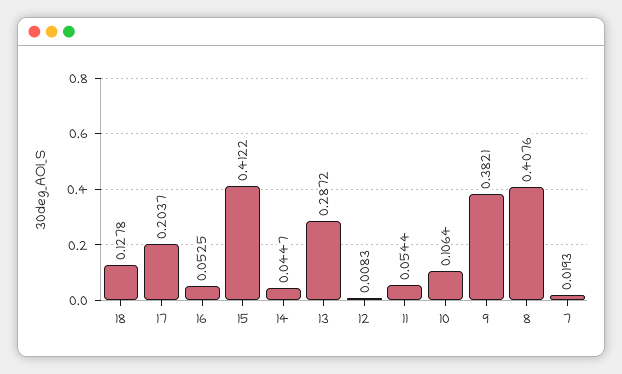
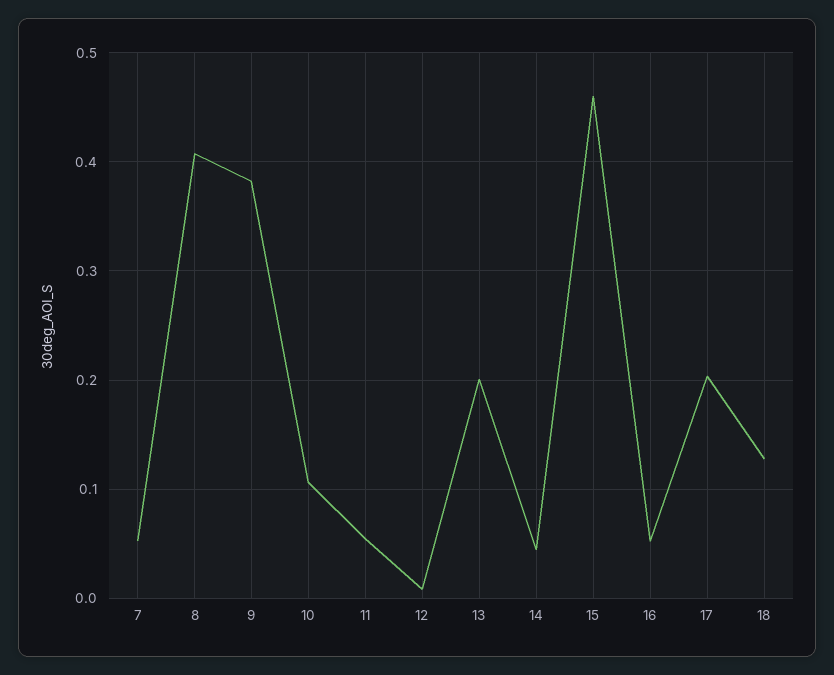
15: 0.4122 -> 0.46
13: 0.2872 -> 0.2
7: 0.0193 -> 0.05

